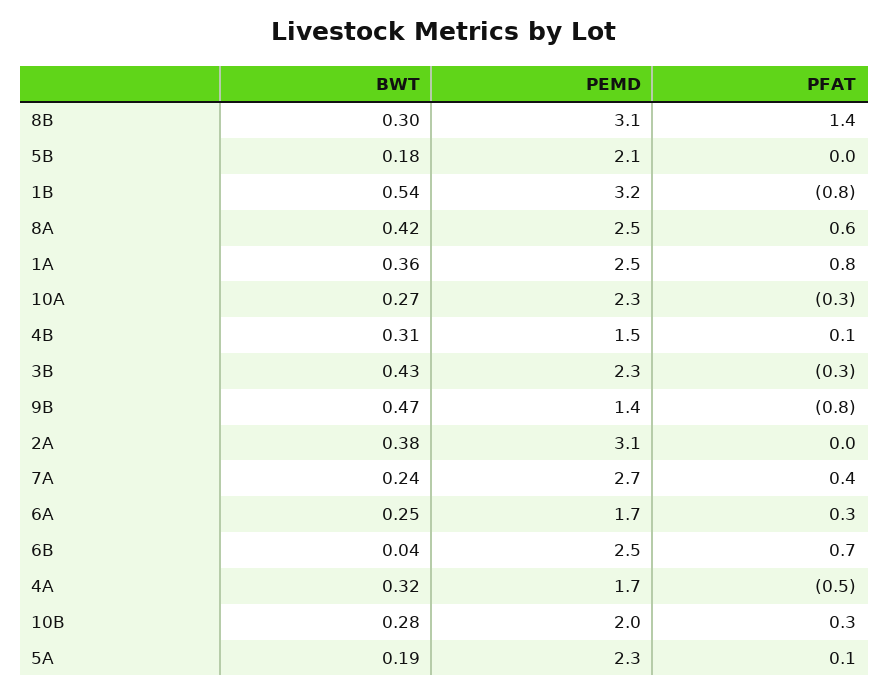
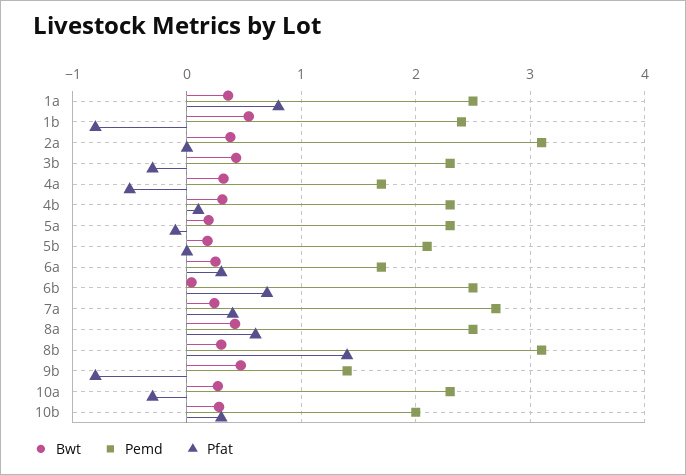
PEMD, 1B: 3.2 -> 2.4
PEMD, 4B: 1.5 -> 2.3
PFAT, 5A: 0.1 -> -0.1

